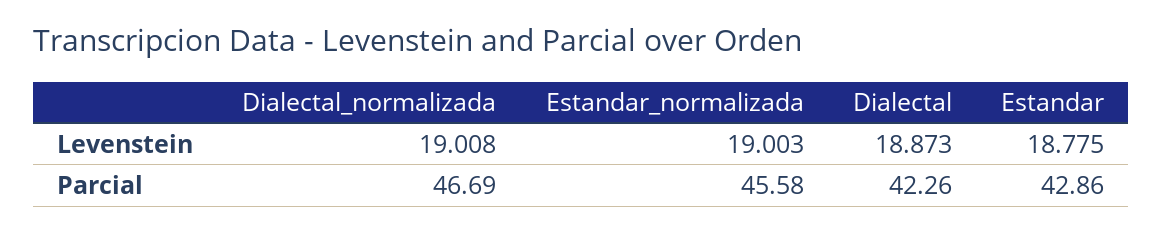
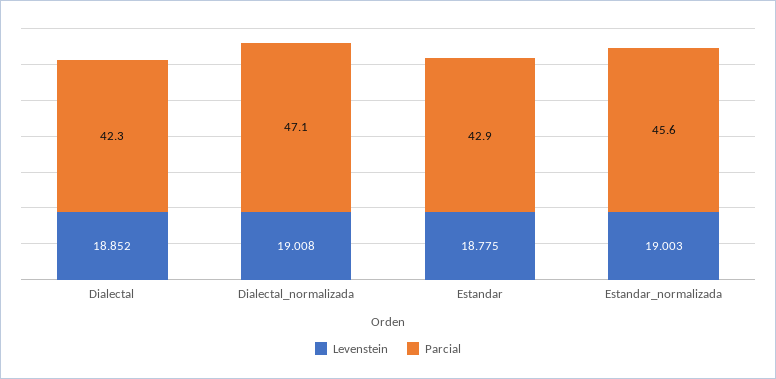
Levenstein, Dialectal: 18.873 -> 18.852
Parcial, Dialectal_normalizada: 46.69 -> 47.1

